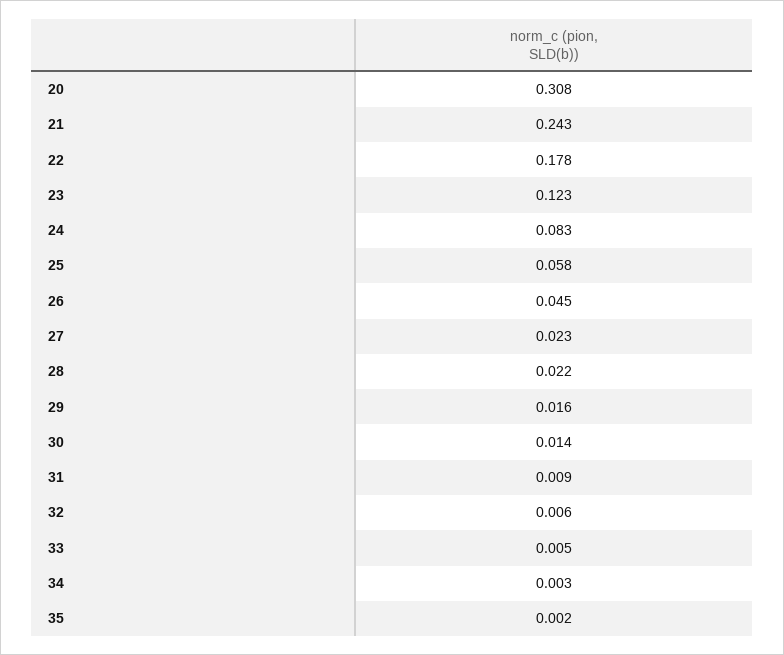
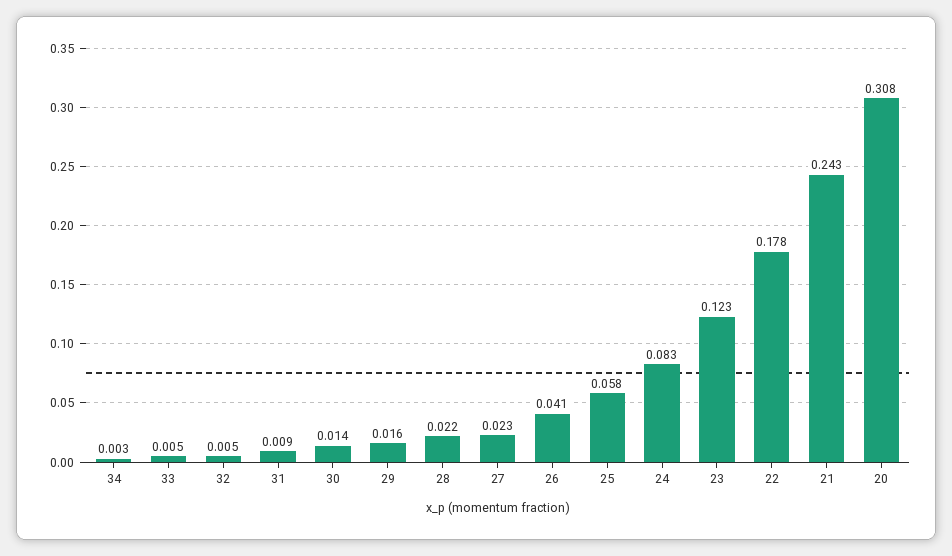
26: 0.045 -> 0.041
32: 0.006 -> 0.005
35: 0.002 -> none

